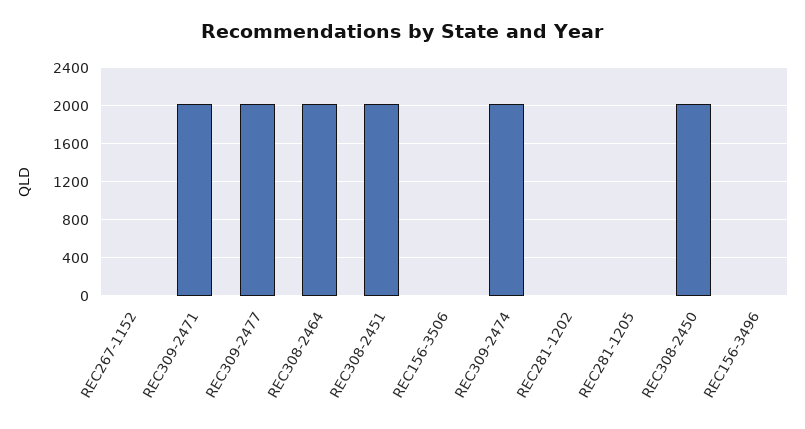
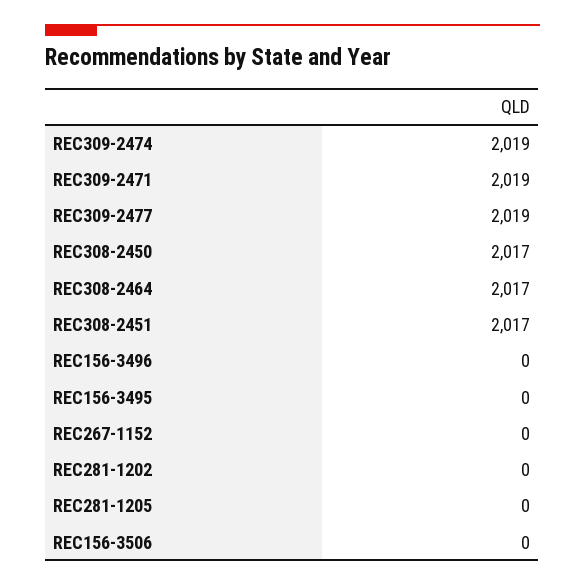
REC156-3495: none -> 0

